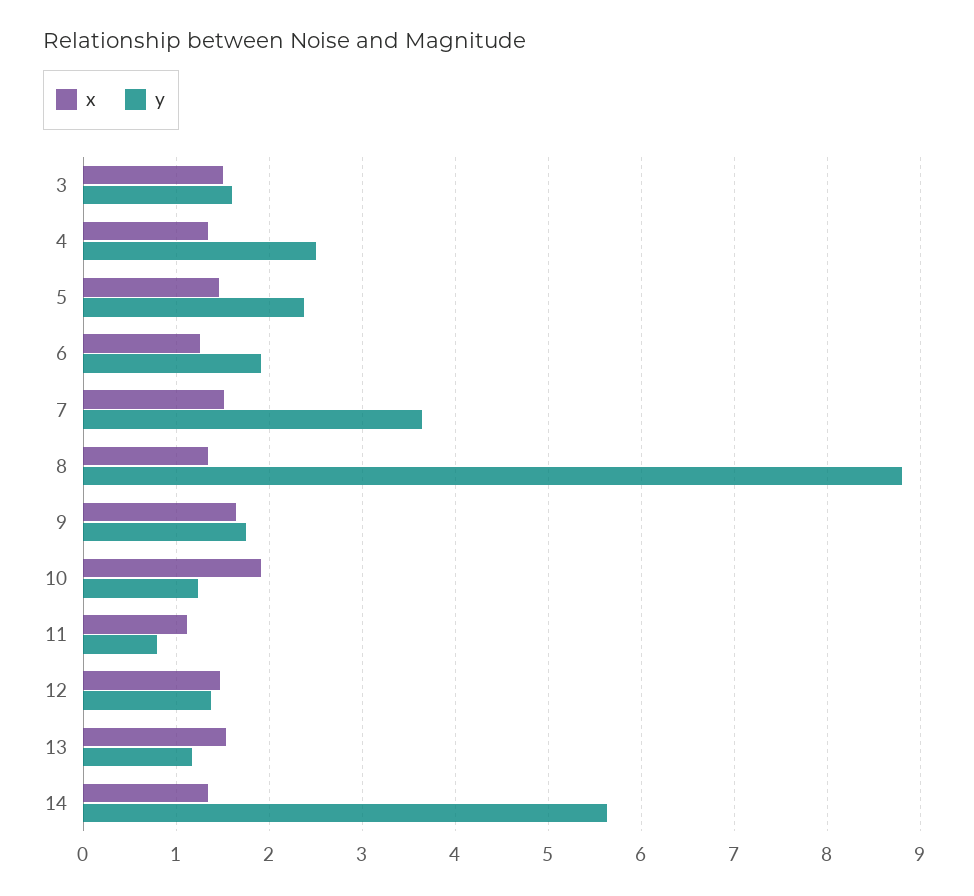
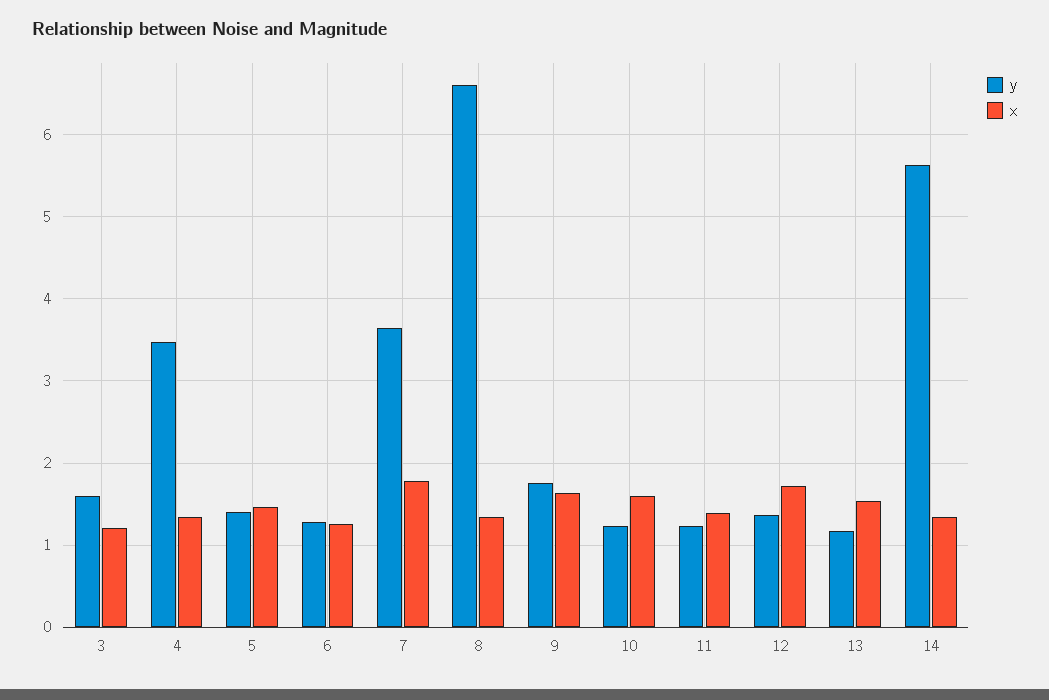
x, 3: 1.5 -> 1.2
y, 4: 2.5 -> 3.5
y, 5: 2.4 -> 1.4
y, 6: 1.9 -> 1.3
x, 7: 1.5 -> 1.8
y, 8: 8.8 -> 6.6
x, 10: 1.9 -> 1.6
x, 11: 1.1 -> 1.4
y, 11: 0.8 -> 1.2
x, 12: 1.5 -> 1.7

